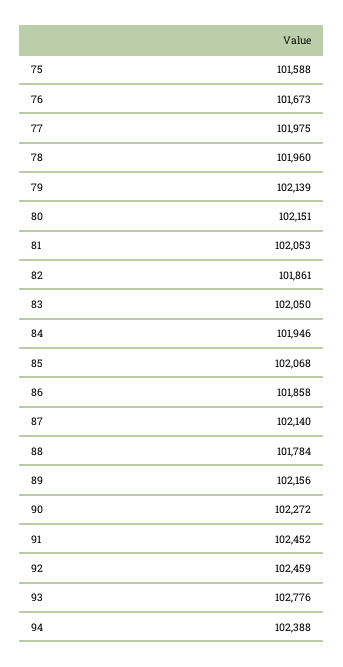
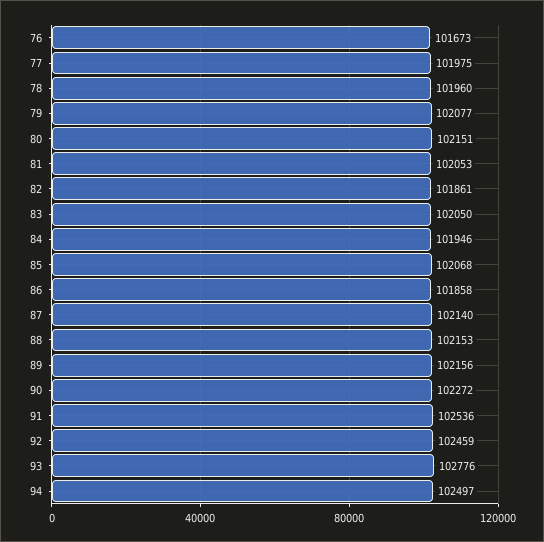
75: 101588 -> none
79: 102139 -> 102077
88: 101784 -> 102153
91: 102452 -> 102536
94: 102388 -> 102497

